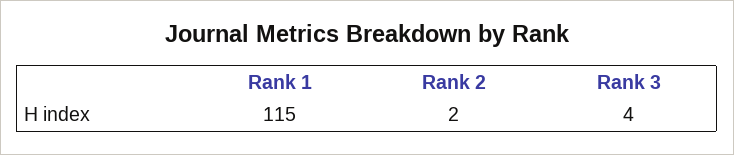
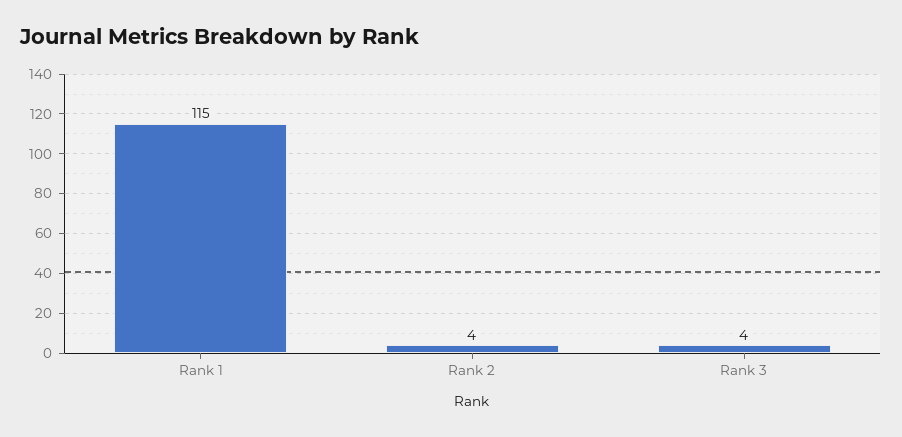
Rank 2: 2 -> 4

